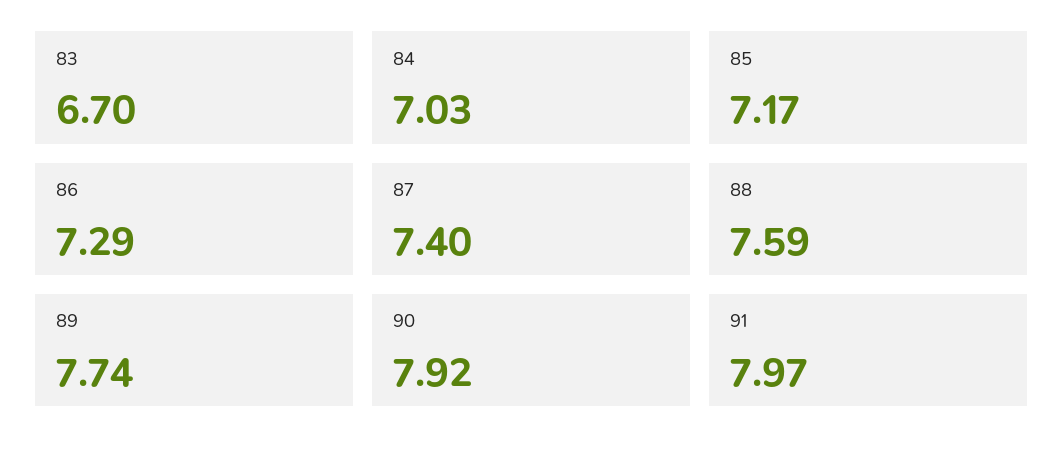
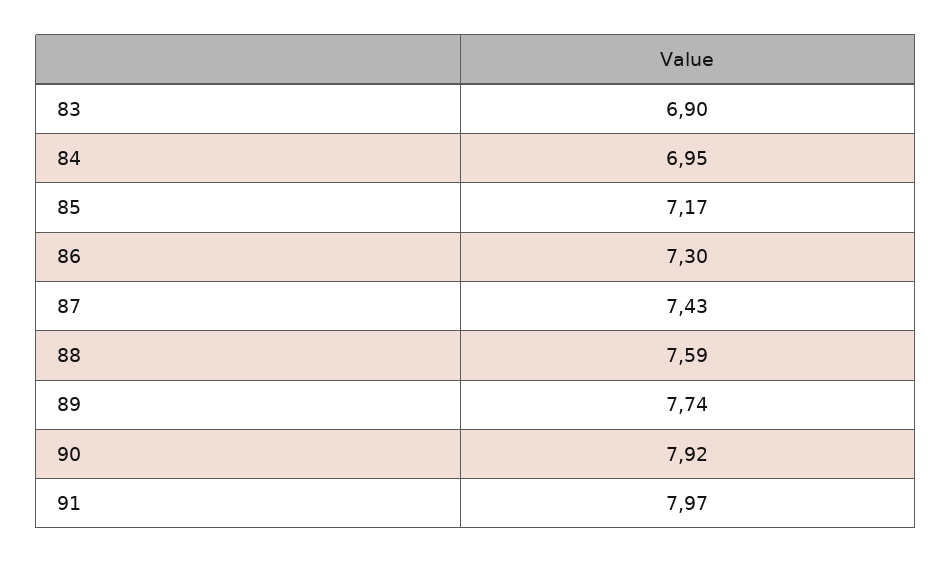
83: 6.7 -> 6.9
84: 7.03 -> 6.95
86: 7.29 -> 7.3
87: 7.4 -> 7.43

